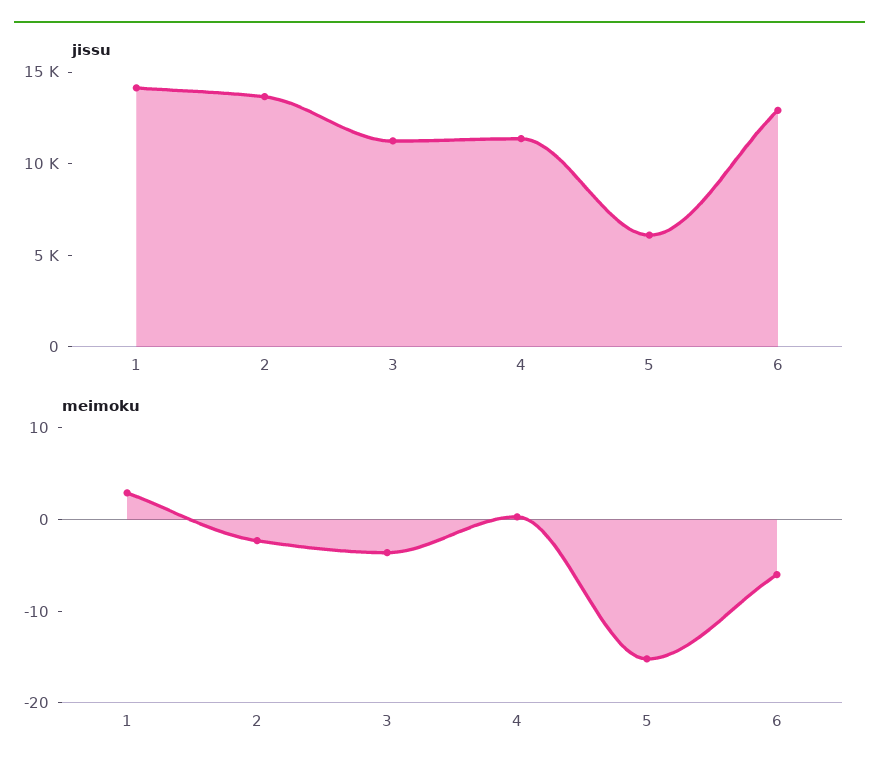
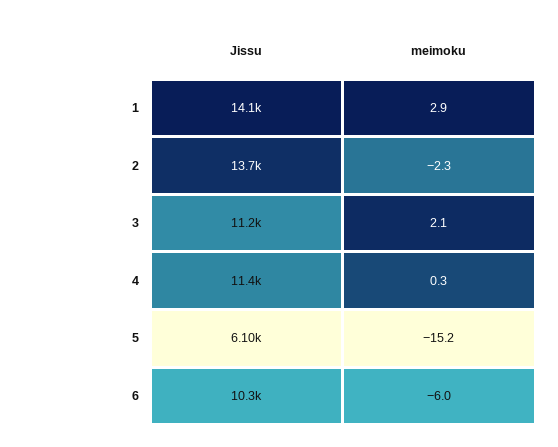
jissu, 6: 13000 -> 10300
meimoku, 3: -4 -> 2.1

